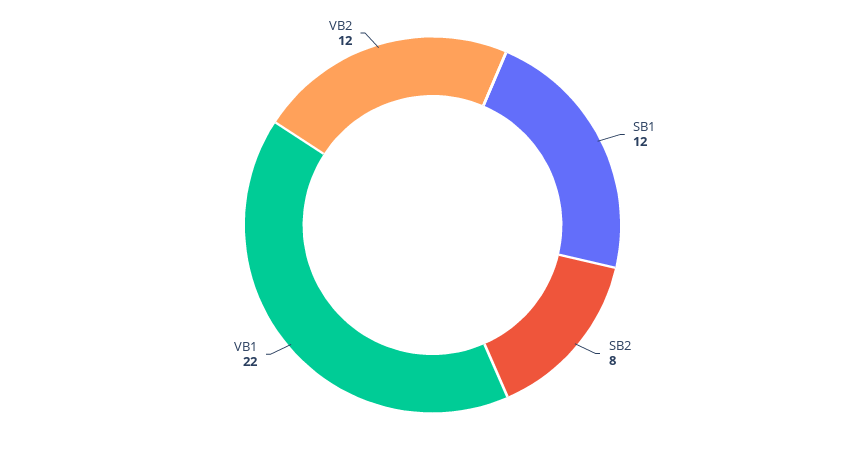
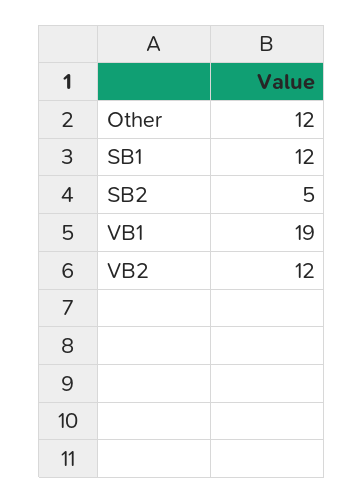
SB2: 8 -> 5
VB1: 22 -> 19
Other: none -> 12

